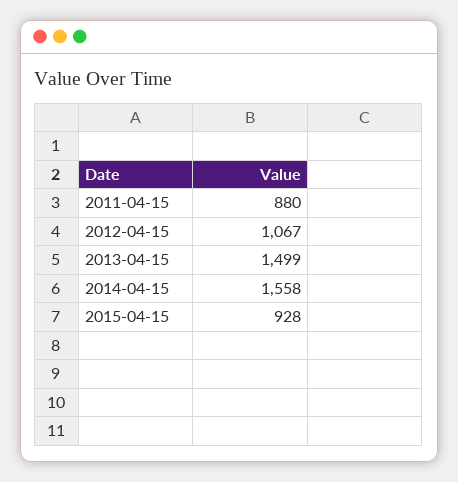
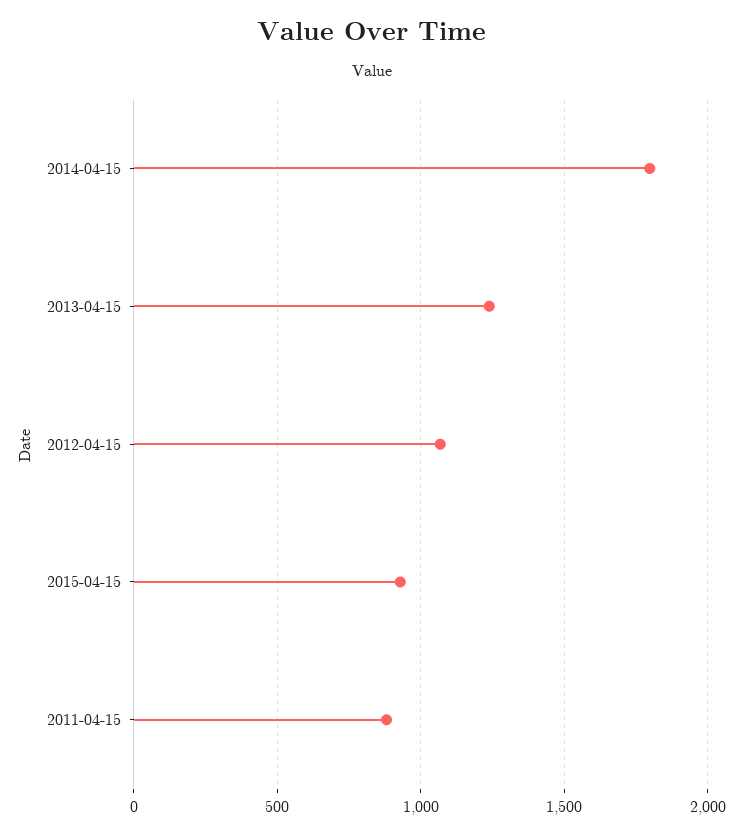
2013-04-15: 1499 -> 1250
2014-04-15: 1558 -> 1800

